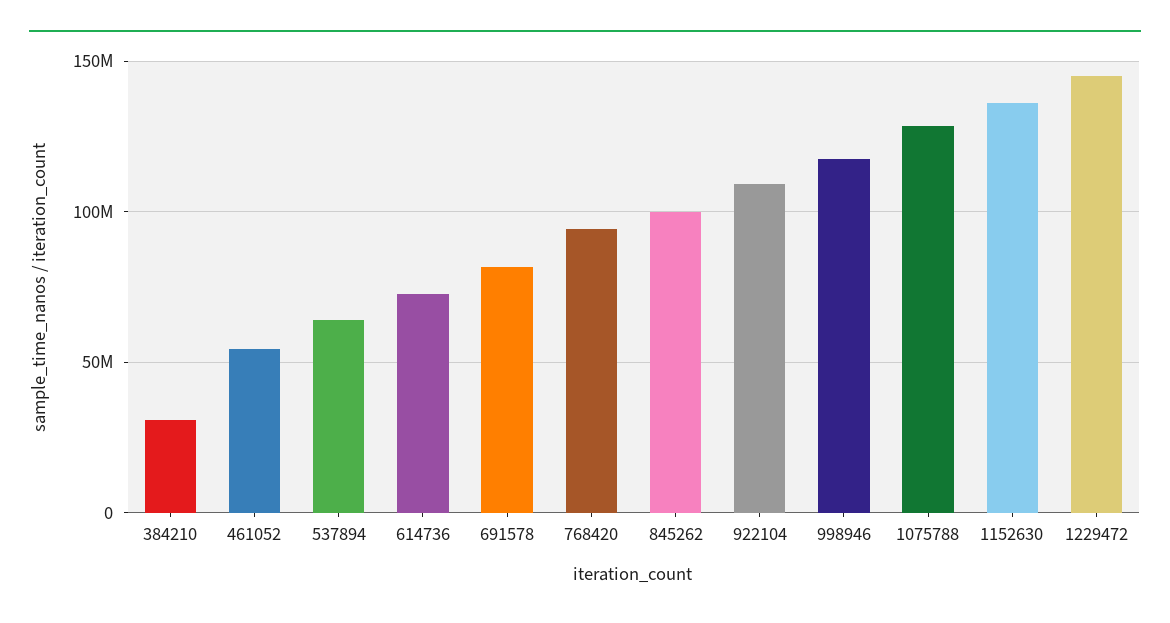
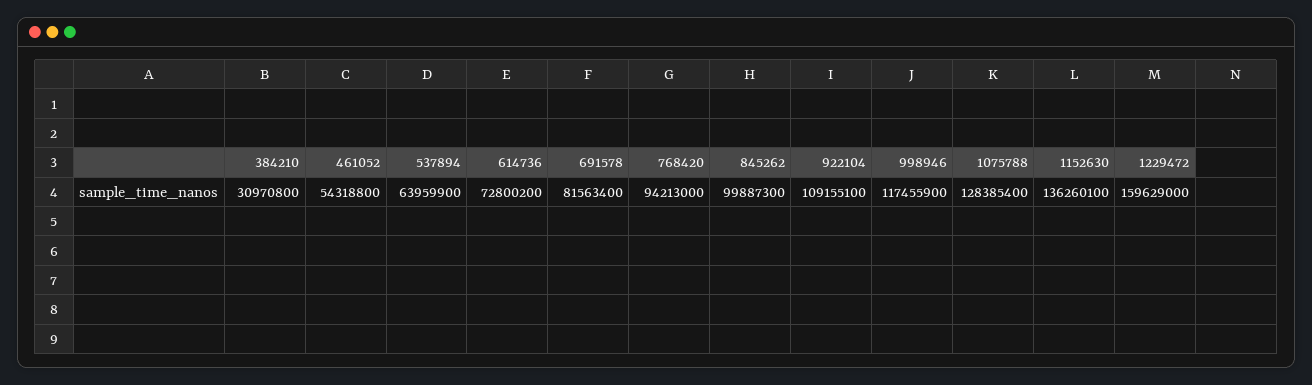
1229472: 145000000 -> 159629000

